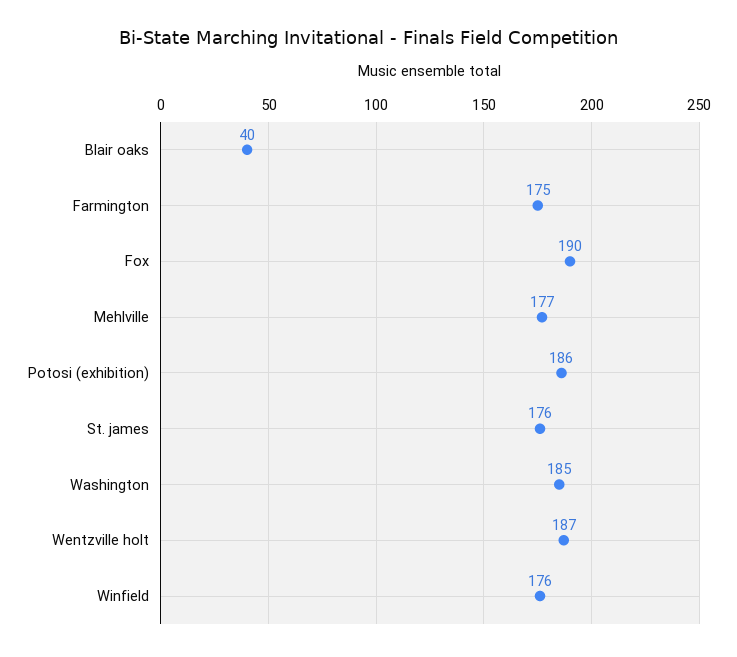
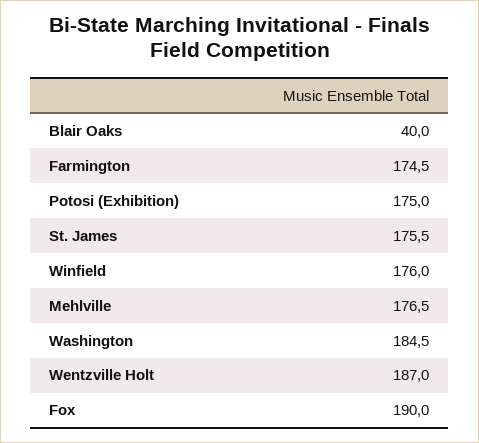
Potosi (exhibition): 186 -> 175

